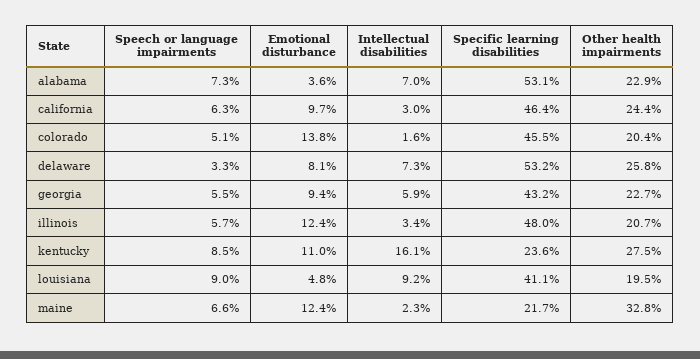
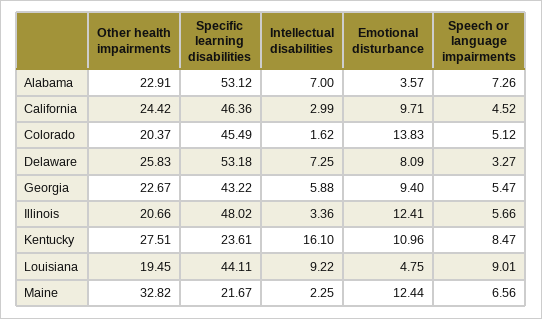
Speech or language impairments, california: 6.3 -> 4.52
Specific learning disabilities, louisiana: 41.1 -> 44.11

